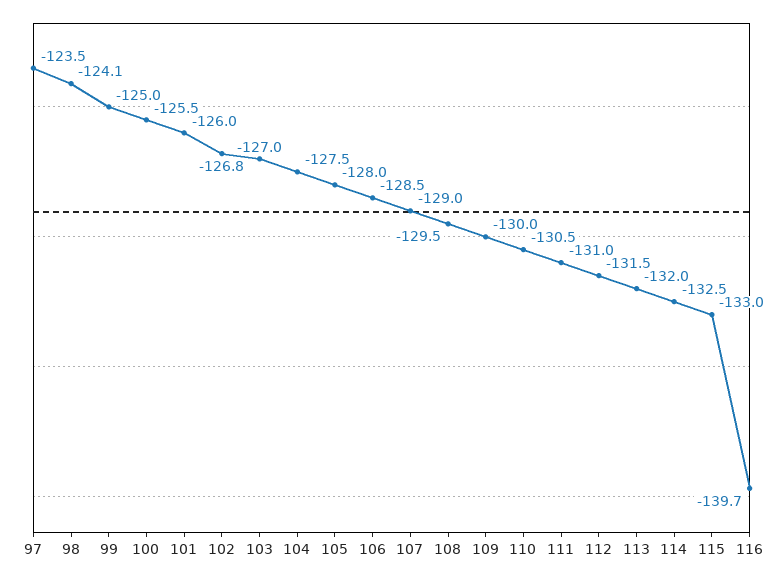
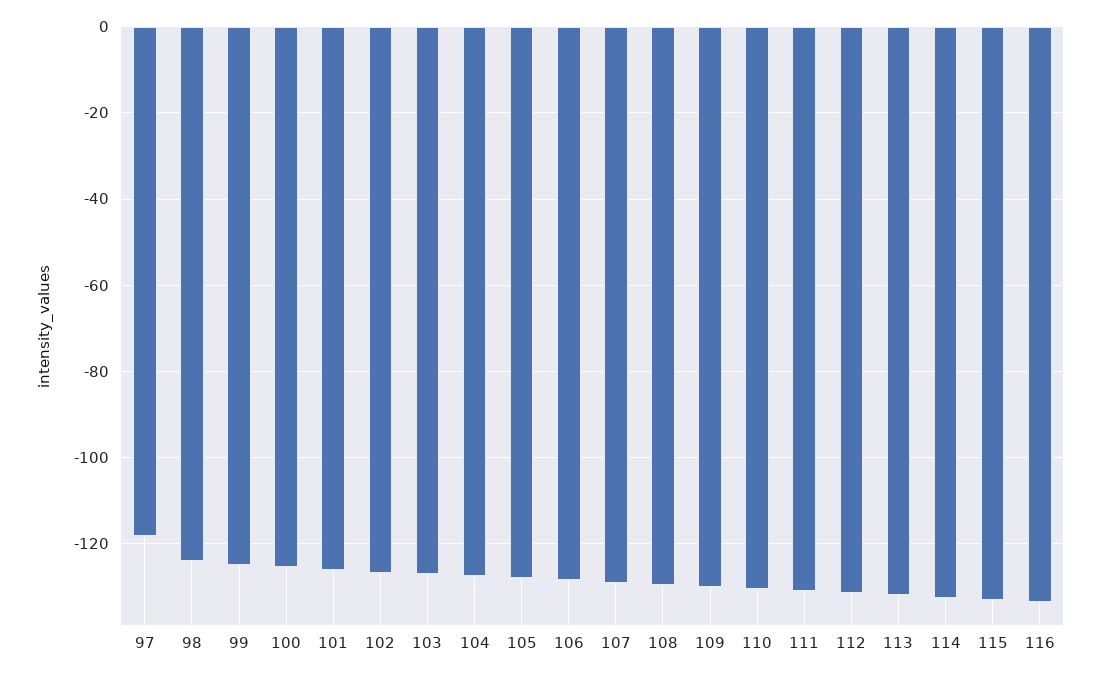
97: -123.5 -> -118
116: -139.7 -> -134

